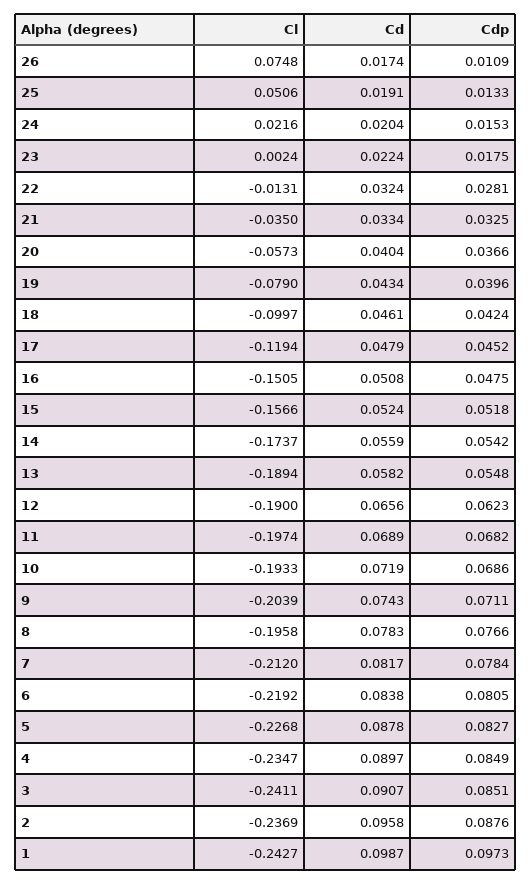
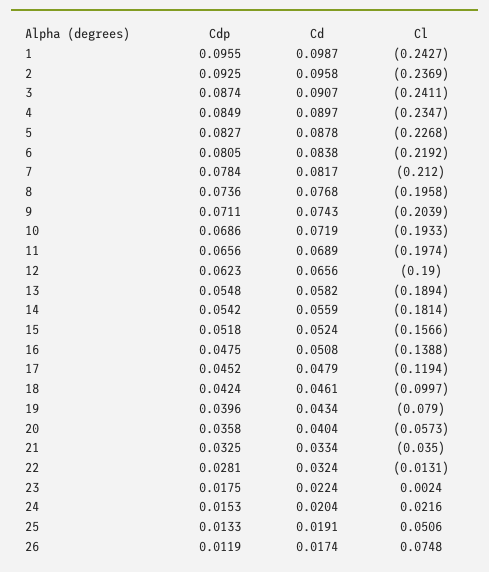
Cdp, 26: 0.0109 -> 0.0119
Cdp, 20: 0.0366 -> 0.0358
Cl, 16: -0.1505 -> -0.1388
Cl, 14: -0.1737 -> -0.1814
Cdp, 11: 0.0682 -> 0.0656
Cd, 8: 0.0783 -> 0.0768
Cdp, 8: 0.0766 -> 0.0736
Cdp, 3: 0.0851 -> 0.0874
Cdp, 2: 0.0876 -> 0.0925
Cdp, 1: 0.0973 -> 0.0955

